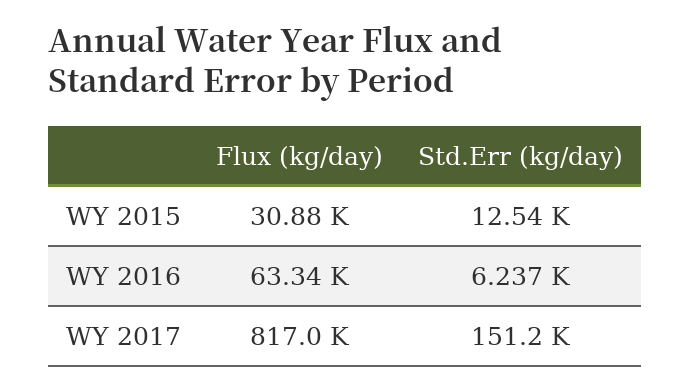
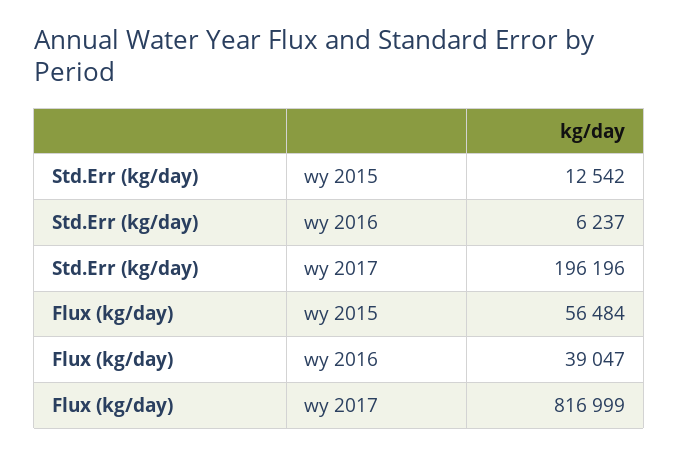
Flux (kg/day), WY 2015: 30880 -> 56484
Flux (kg/day), WY 2016: 63340 -> 39047
Std.Err (kg/day), WY 2017: 151200 -> 196196

